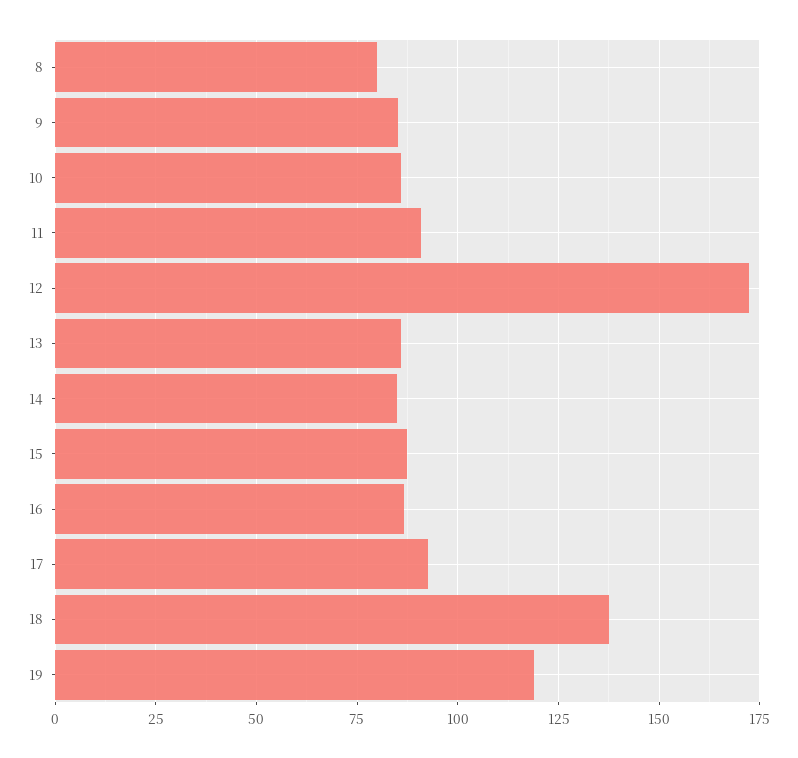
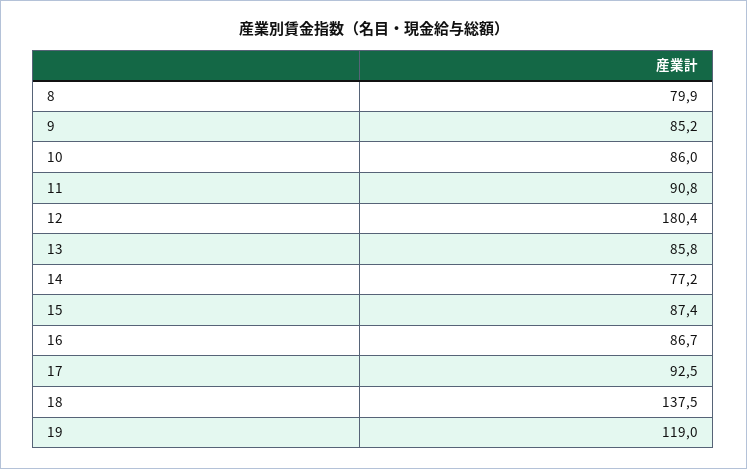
12: 172.5 -> 180.4
14: 85 -> 77.2

